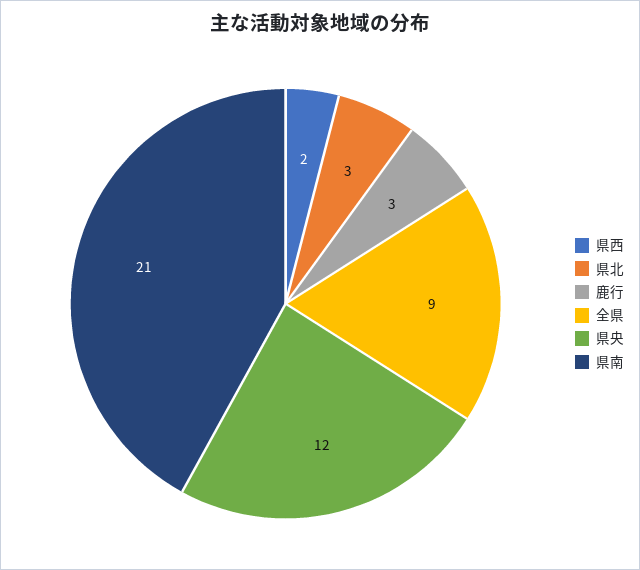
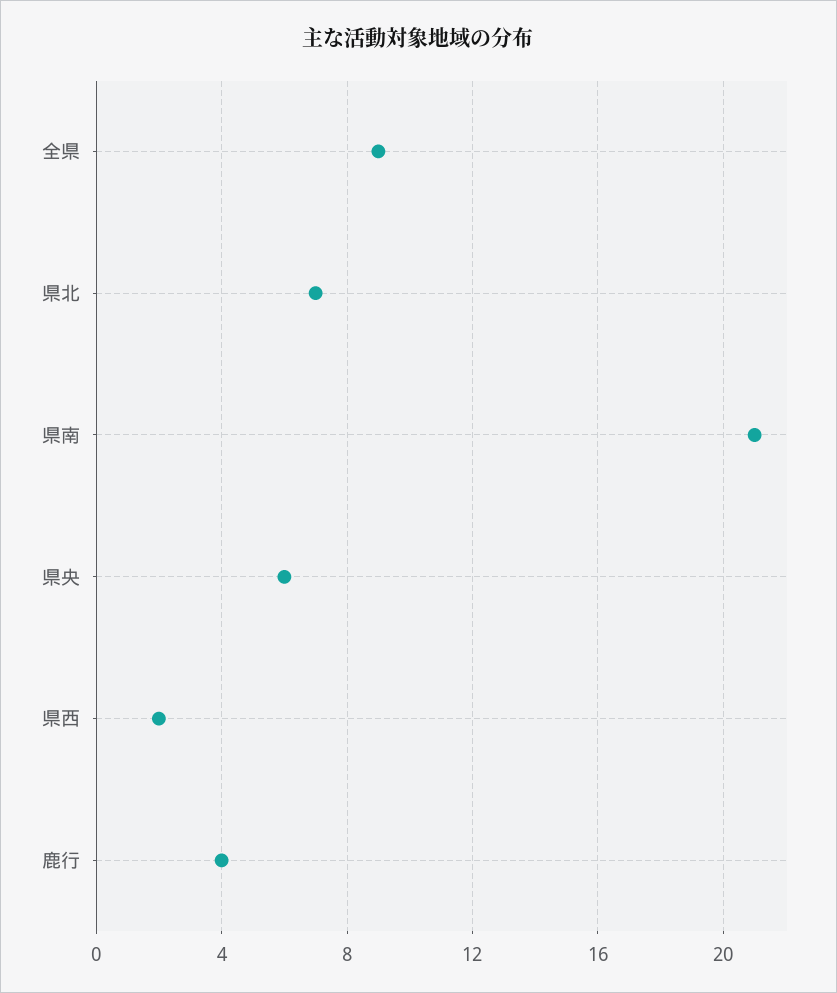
県北: 3 -> 7
鹿行: 3 -> 4
県央: 12 -> 6

